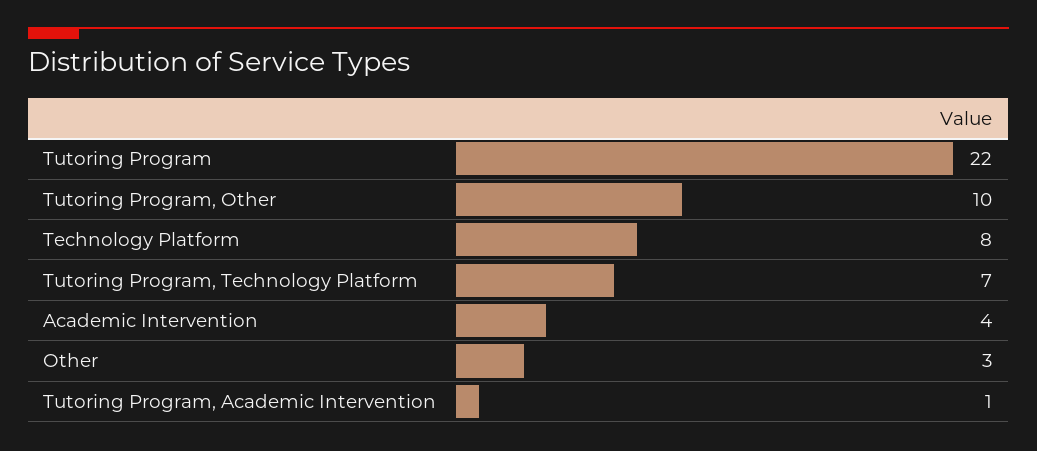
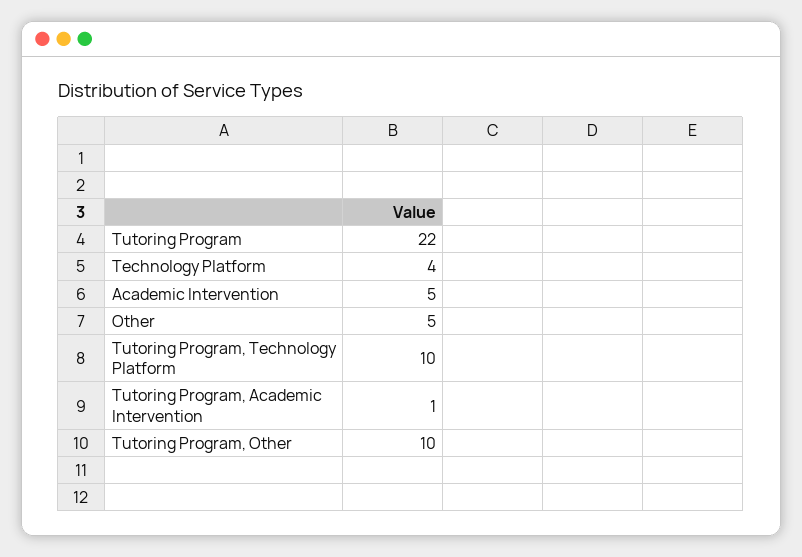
Technology Platform: 8 -> 4
Tutoring Program, Technology Platform: 7 -> 10
Academic Intervention: 4 -> 5
Other: 3 -> 5

